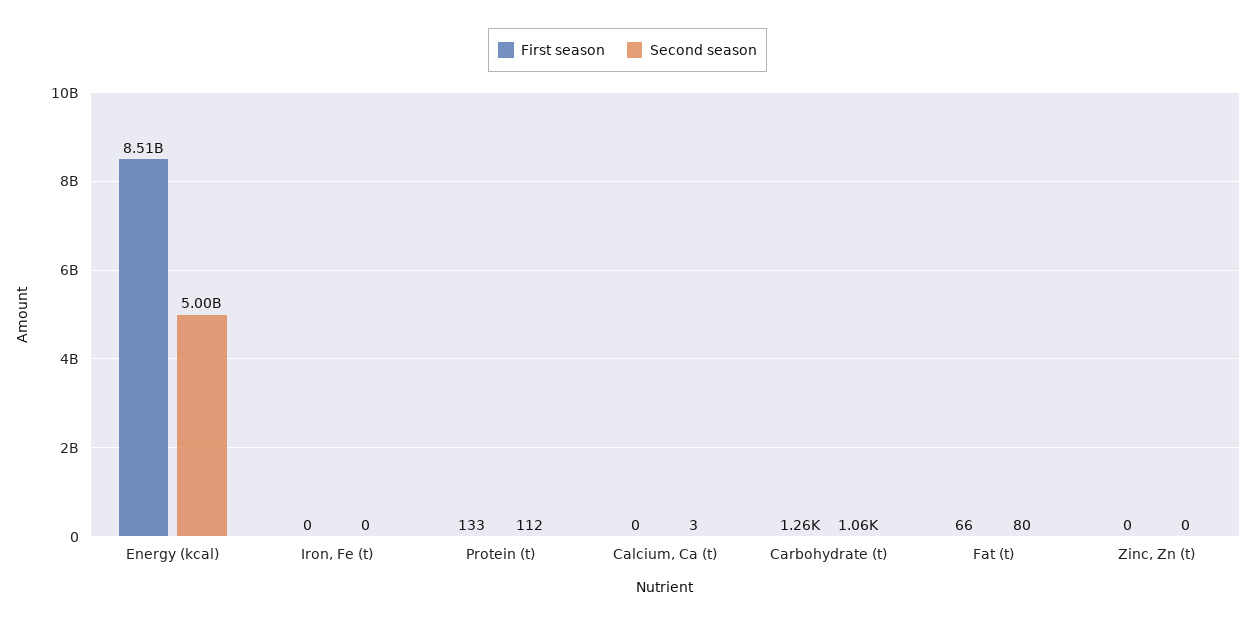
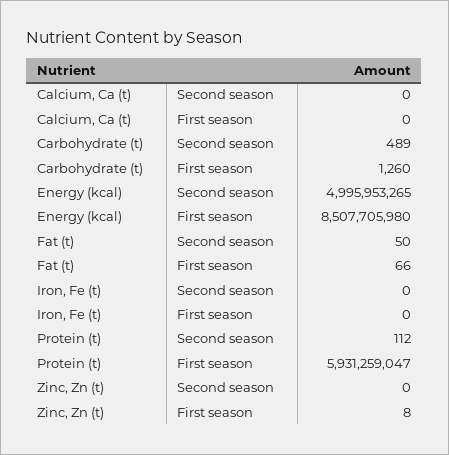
First season, Protein (t): 133 -> 5931259047
Second season, Calcium, Ca (t): 3 -> 0
Second season, Carbohydrate (t): 1060 -> 489
Second season, Fat (t): 80 -> 50
First season, Zinc, Zn (t): 0 -> 8

